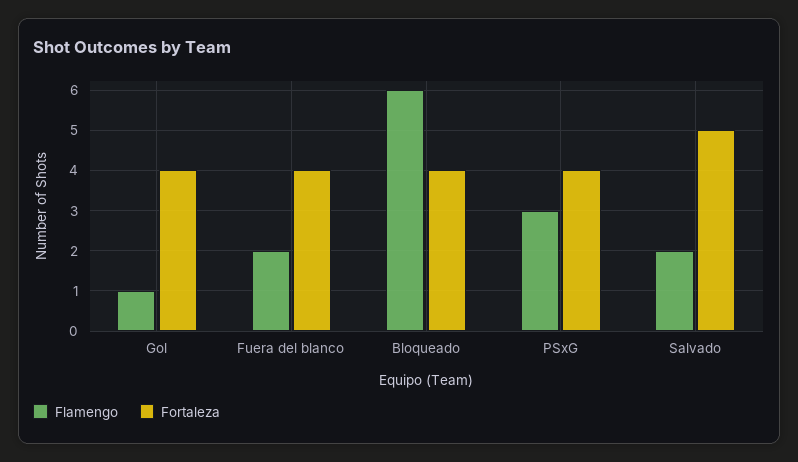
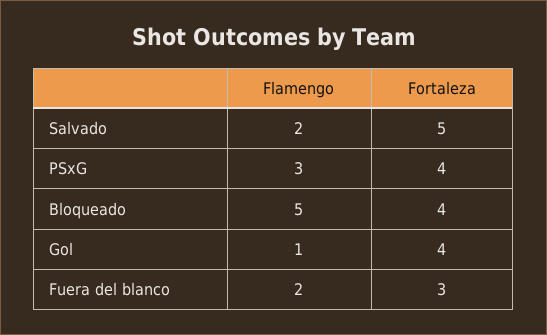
Fortaleza, Fuera del blanco: 4 -> 3
Flamengo, Bloqueado: 6 -> 5

